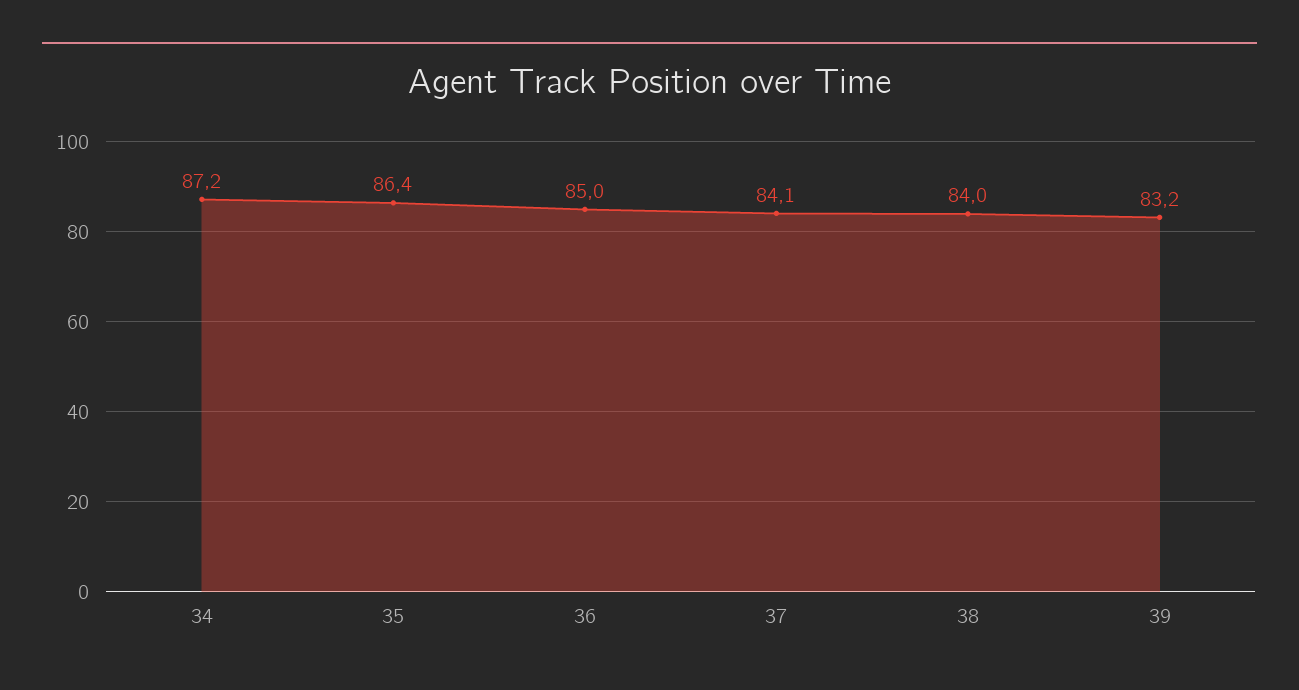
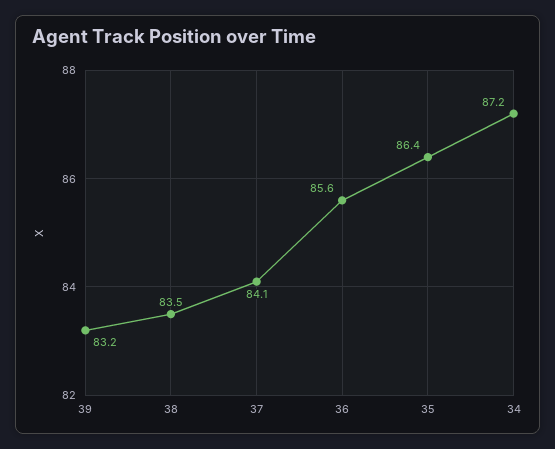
36: 85 -> 85.6
38: 84 -> 83.5

